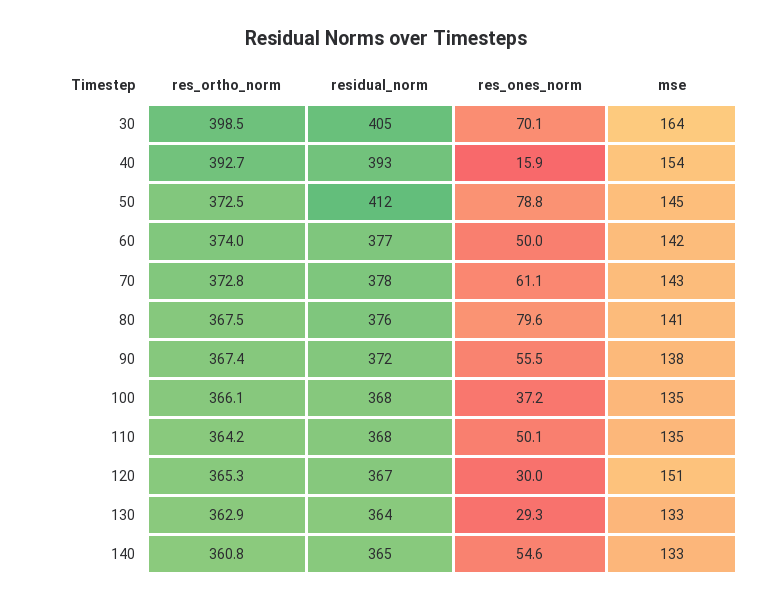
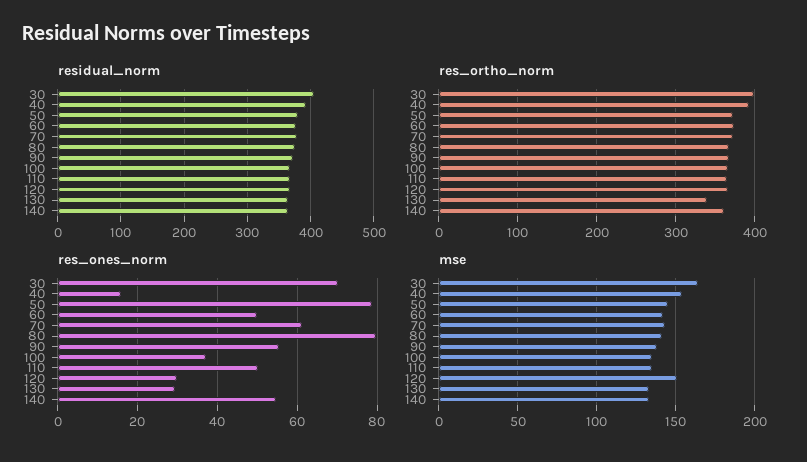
residual_norm, 50: 412 -> 380
res_ortho_norm, 130: 362.9 -> 340

